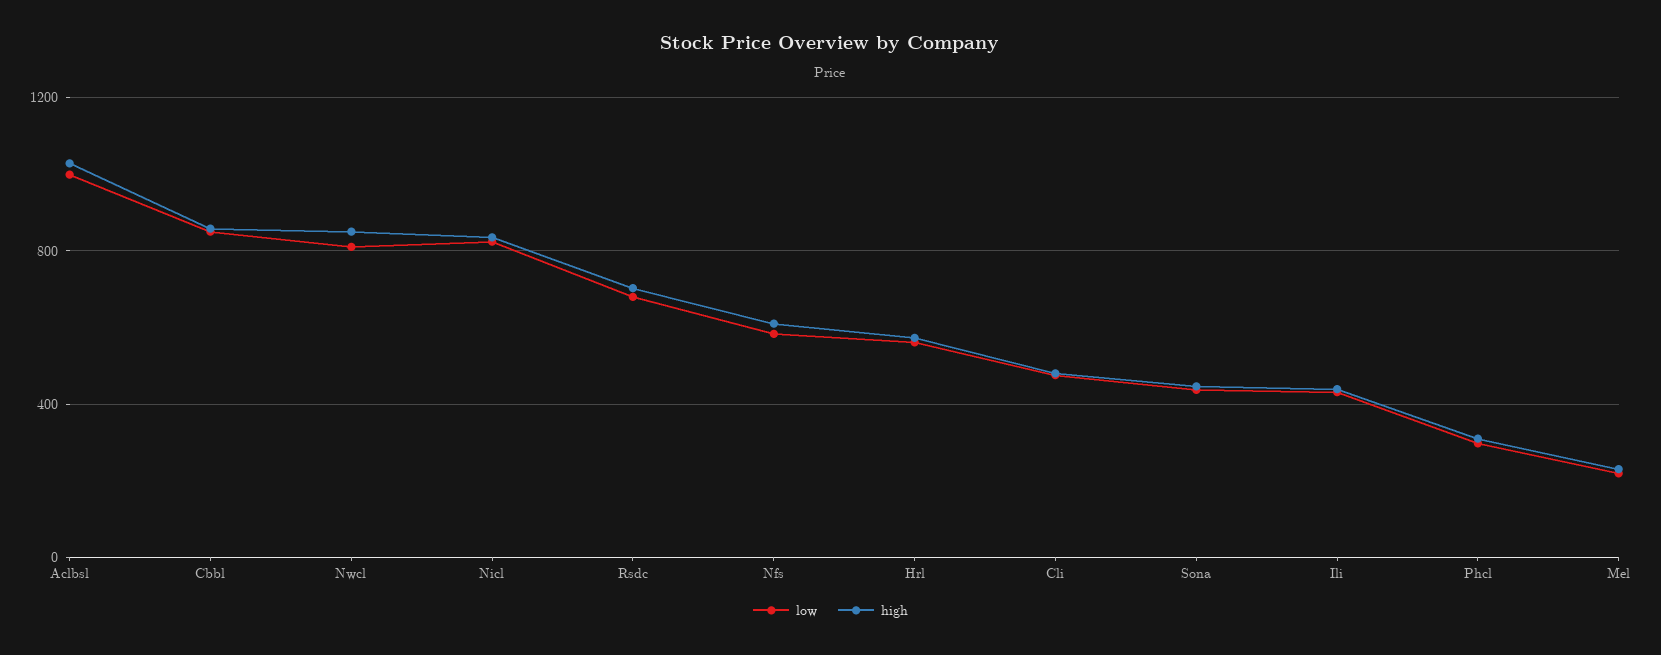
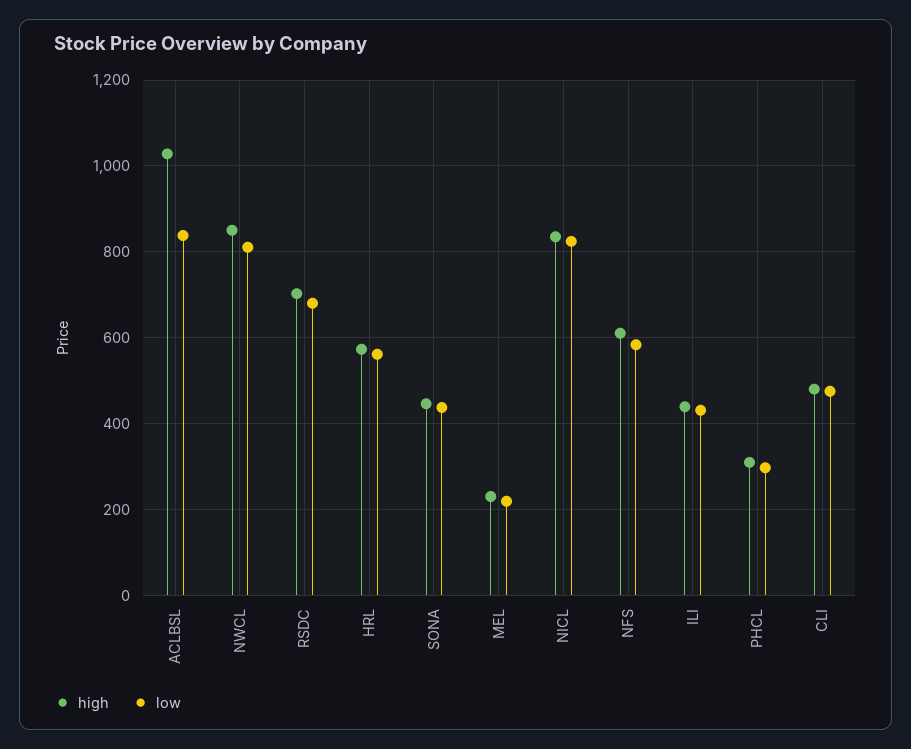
low, Aclbsl: 1000 -> 840
low, Cbbl: 850 -> none
high, Cbbl: 850 -> none

